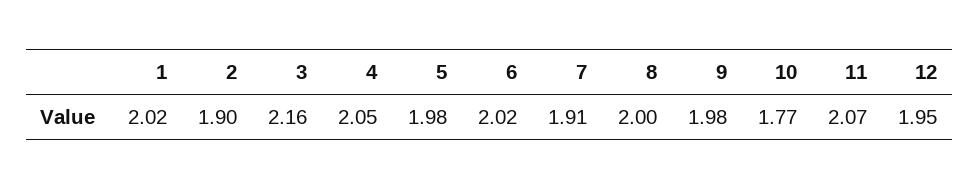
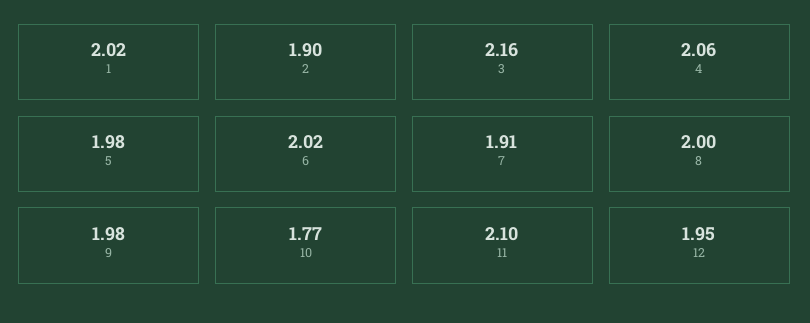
4: 2.05 -> 2.06
11: 2.07 -> 2.1

